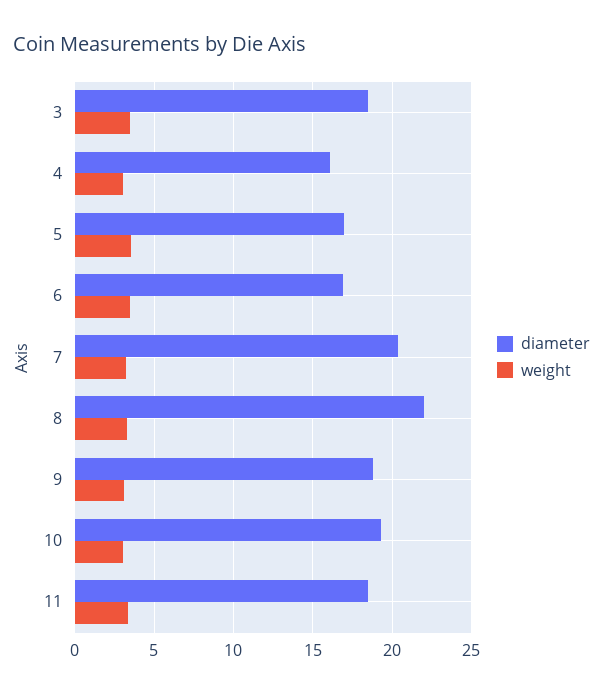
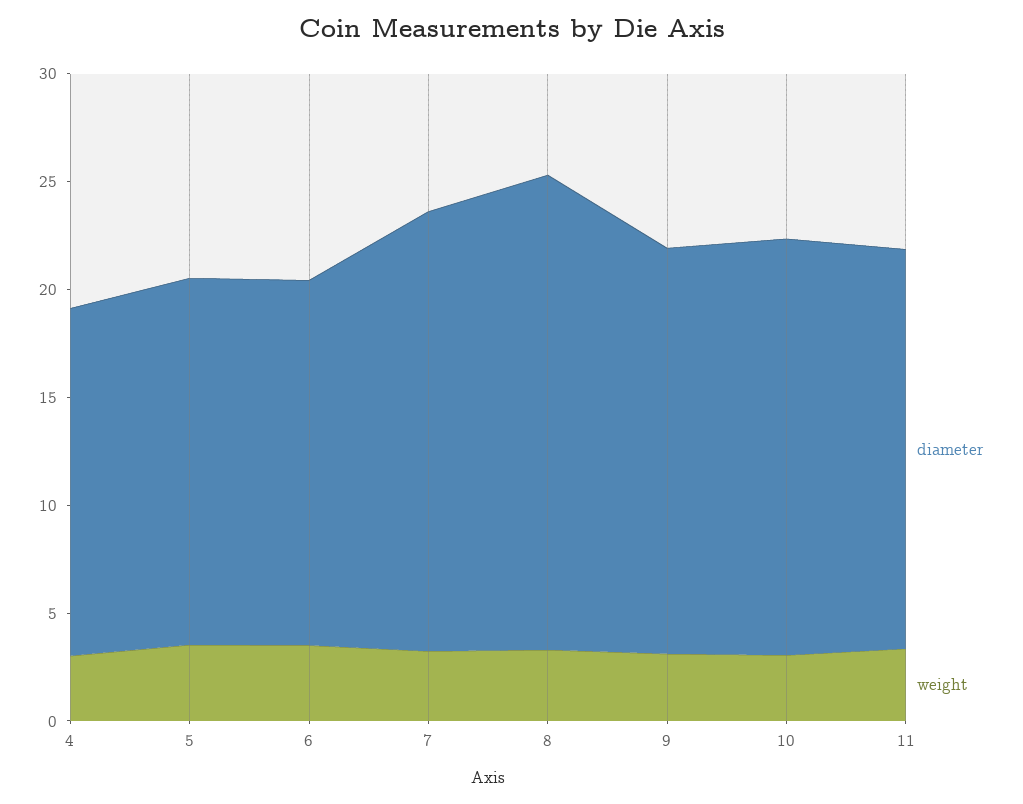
diameter, 3: 18.5 -> none
weight, 3: 3.5 -> none

